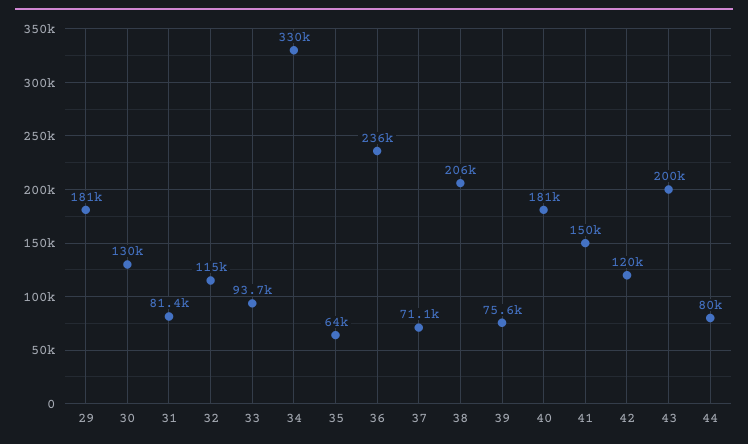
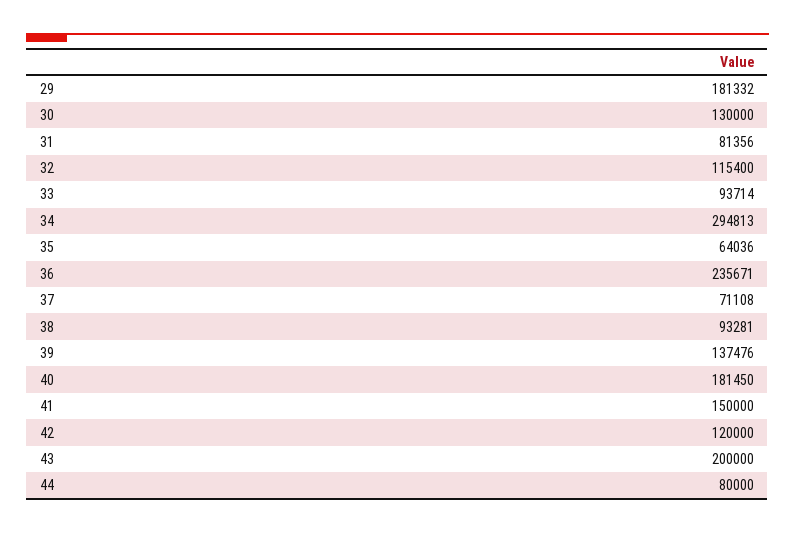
34: 330000 -> 294813
38: 206000 -> 93281
39: 75600 -> 137476

